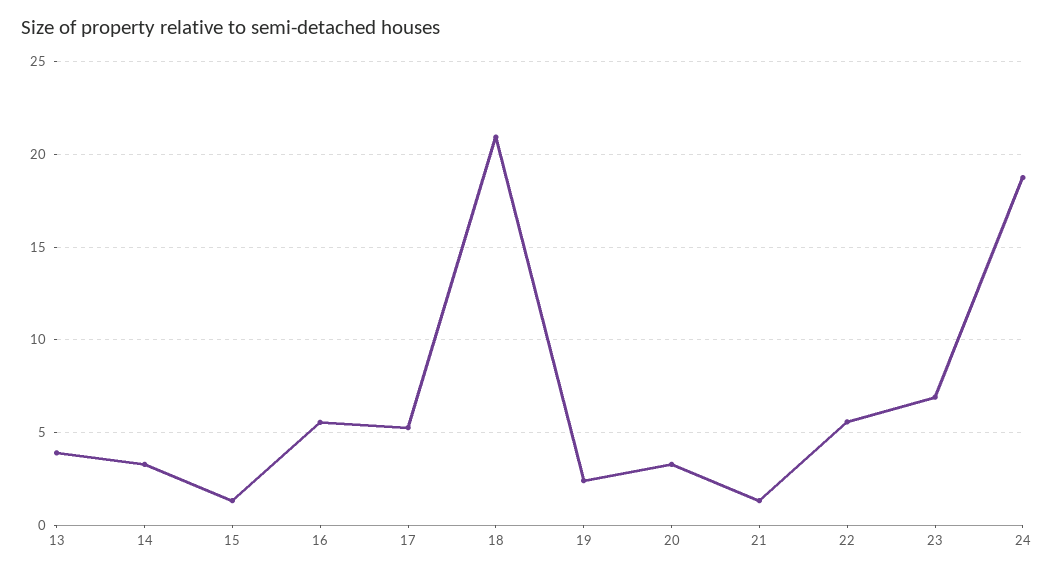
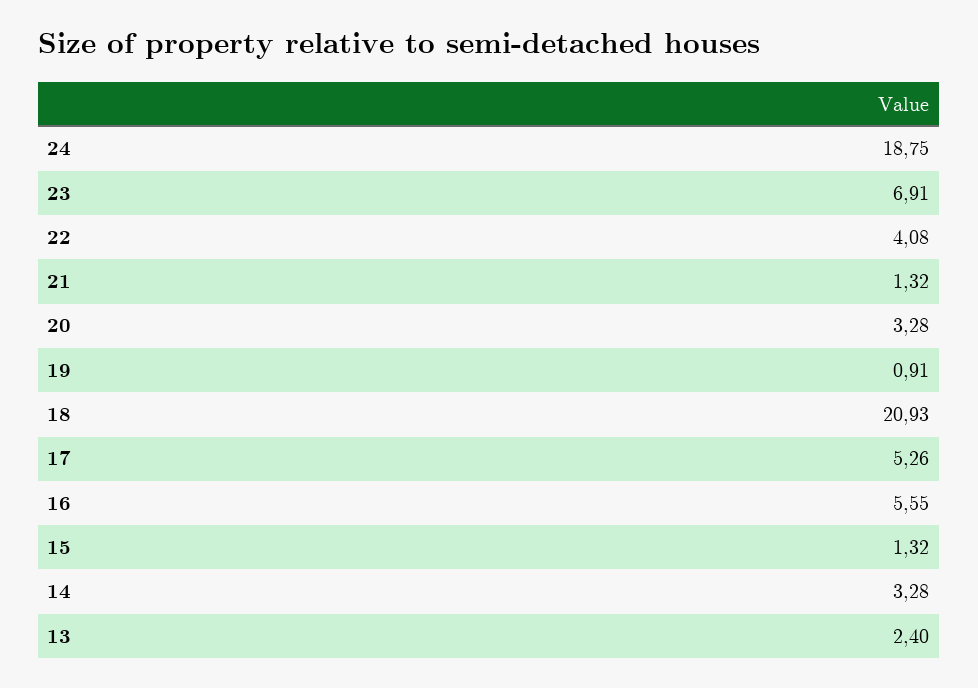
13: 4 -> 2.4
19: 2.5 -> 0.91
22: 5.5 -> 4.08

